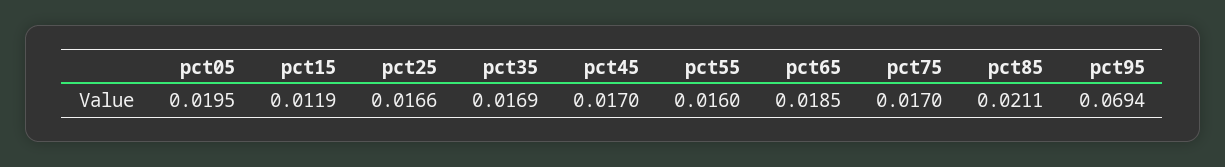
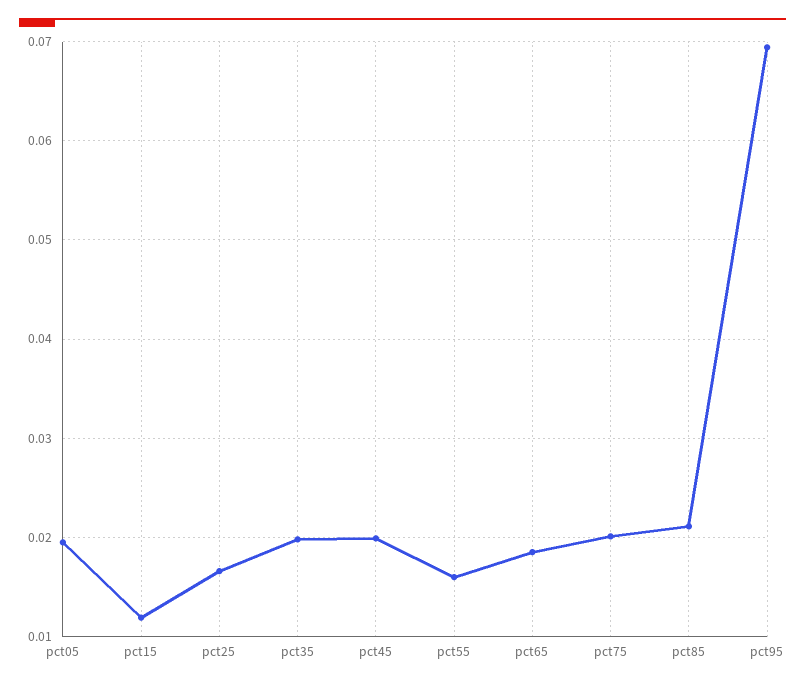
pct35: 0.0169 -> 0.02
pct45: 0.017 -> 0.02
pct75: 0.017 -> 0.02

